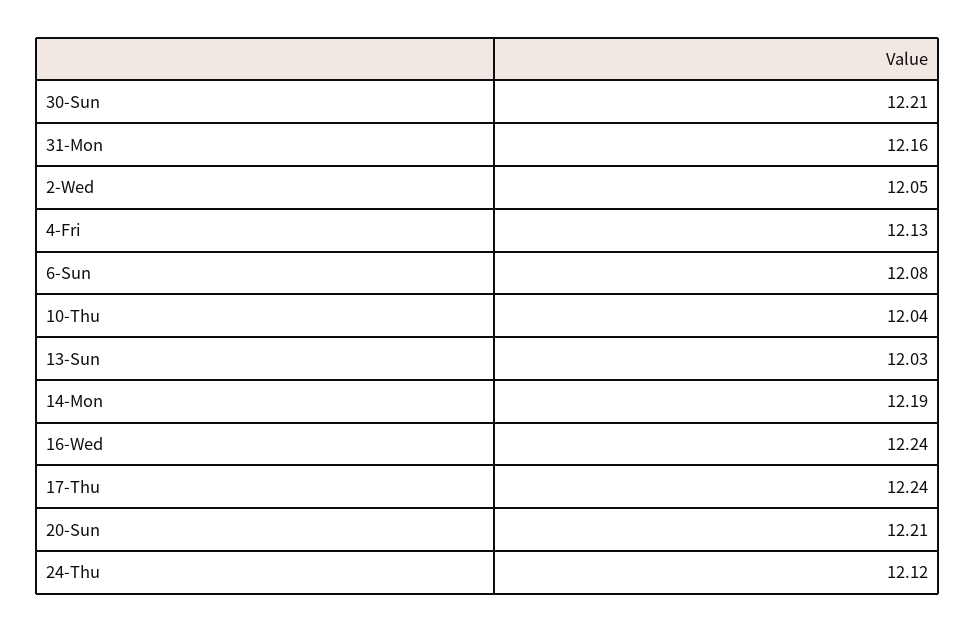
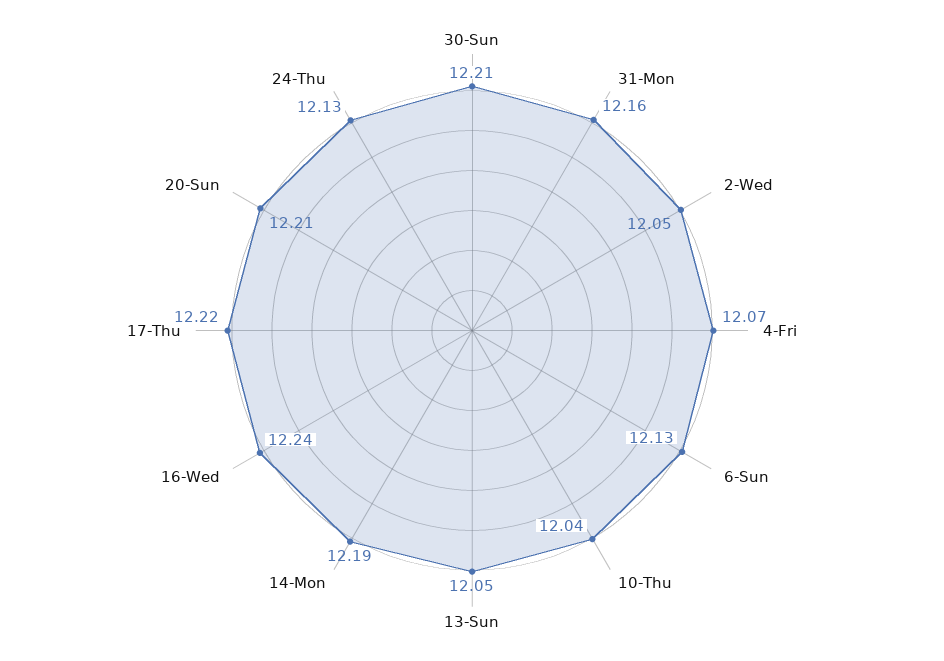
4-Fri: 12.13 -> 12.07
6-Sun: 12.08 -> 12.13
13-Sun: 12.03 -> 12.05
17-Thu: 12.24 -> 12.22
24-Thu: 12.12 -> 12.13

